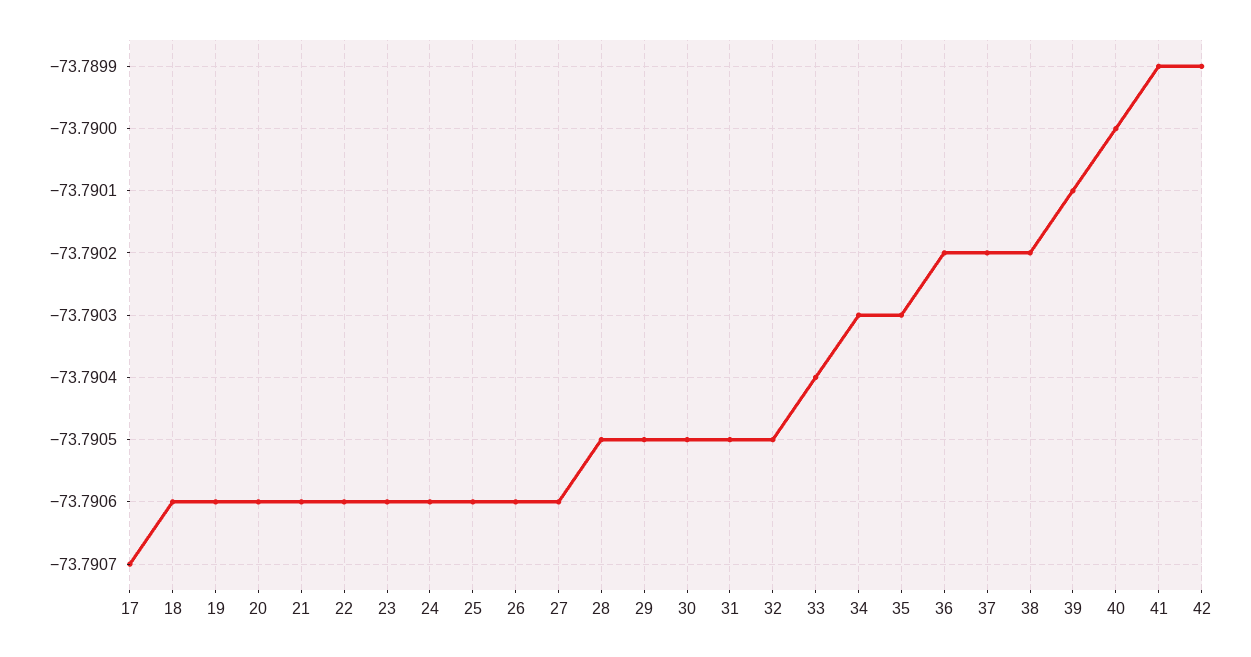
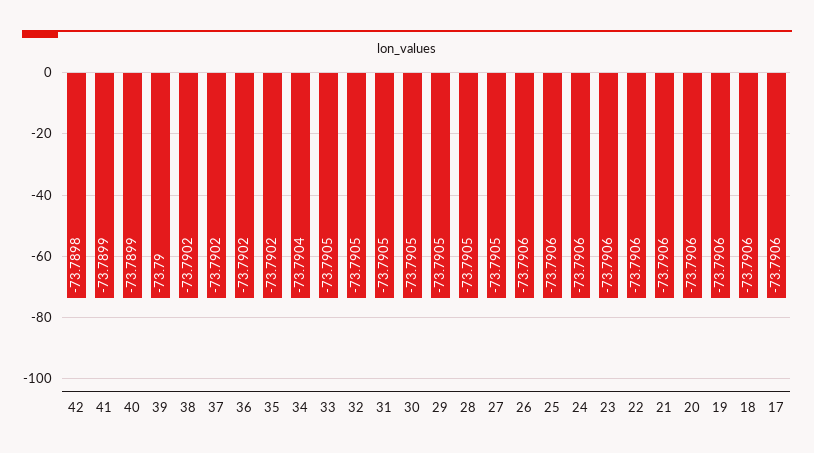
17: -73.7907 -> -73.7906
27: -73.7906 -> -73.7905
33: -73.7904 -> -73.7905
34: -73.7903 -> -73.7904
35: -73.7903 -> -73.7902
39: -73.7901 -> -73.79
40: -73.79 -> -73.7899
42: -73.7899 -> -73.7898

